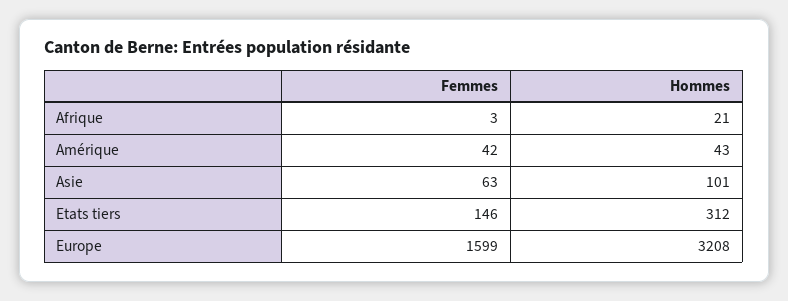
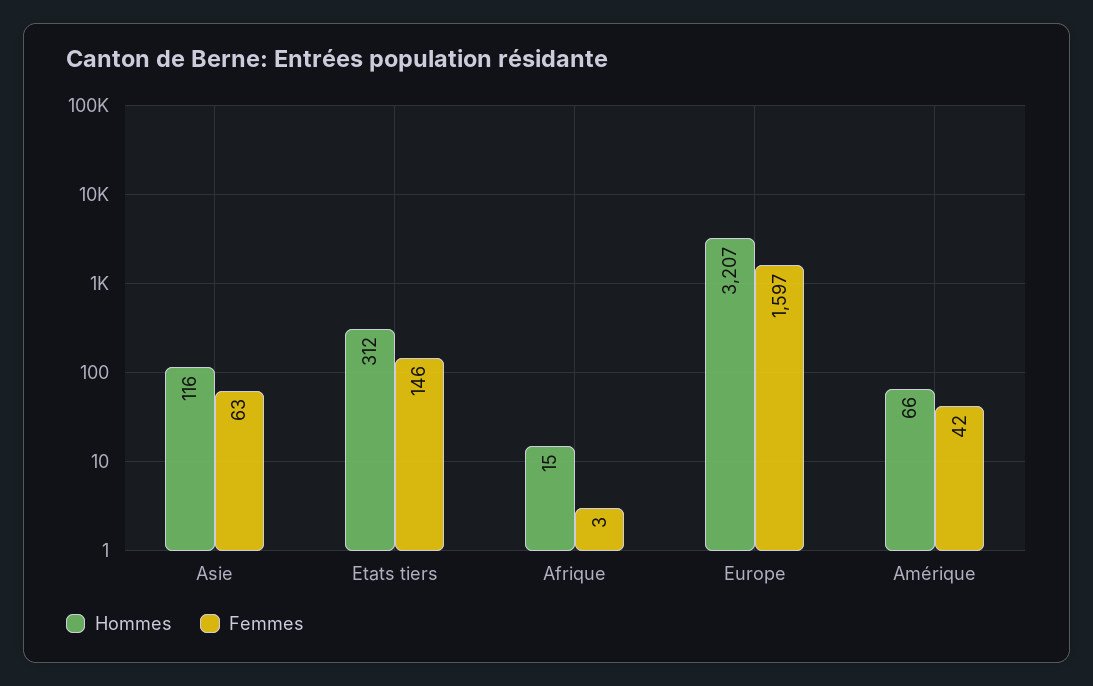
Hommes, Afrique: 21 -> 15
Hommes, Amérique: 43 -> 66
Hommes, Asie: 101 -> 116
Femmes, Europe: 1599 -> 1597
Hommes, Europe: 3208 -> 3207

